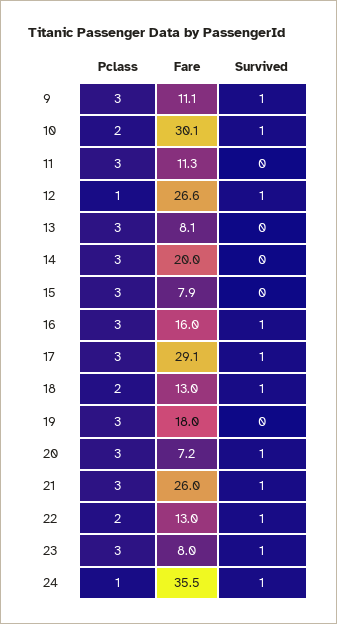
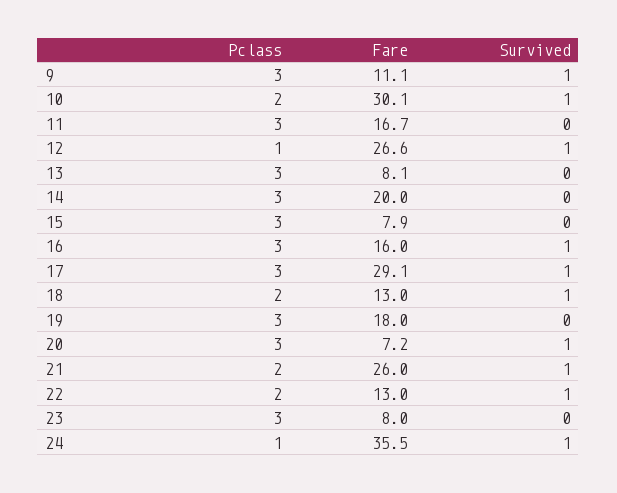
Fare, 11: 11.3 -> 16.7
Pclass, 21: 3 -> 2
Survived, 23: 1 -> 0

